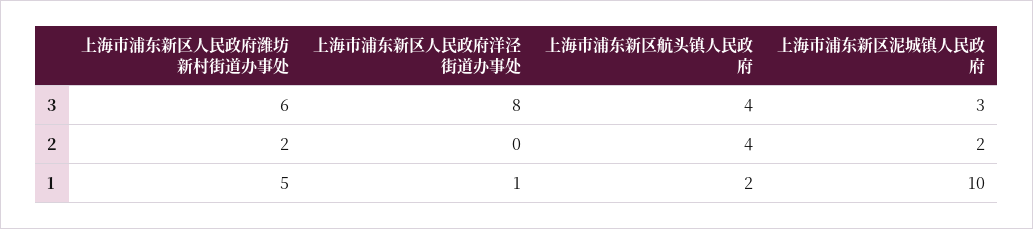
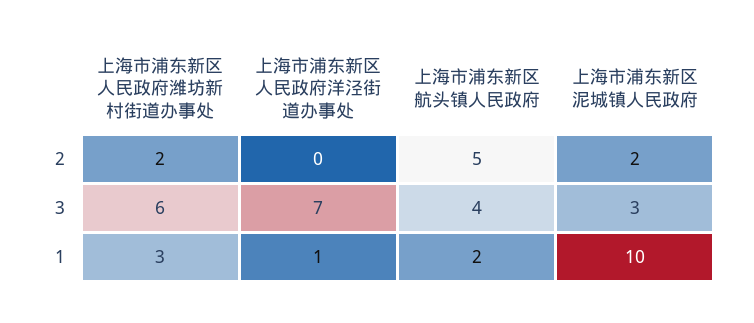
上海市浦东新区人民政府洋泾街道办事处, 3: 8 -> 7
上海市浦东新区航头镇人民政府, 2: 4 -> 5
上海市浦东新区人民政府潍坊新村街道办事处, 1: 5 -> 3

